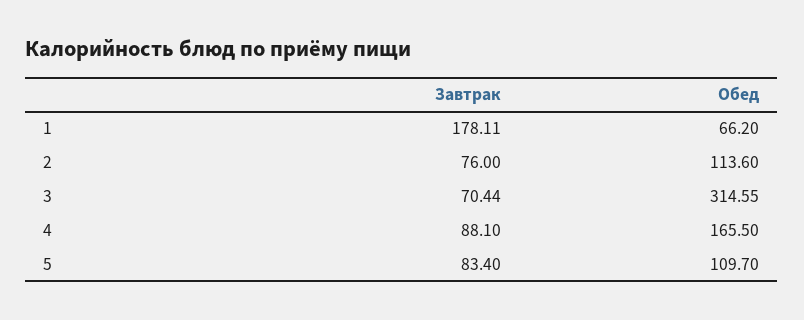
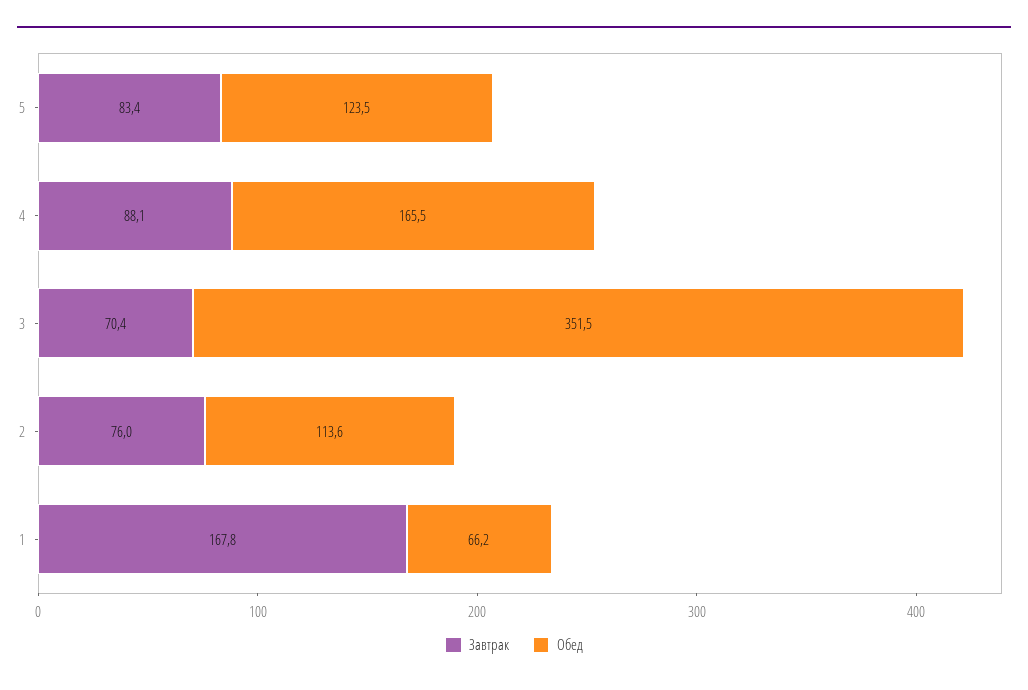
Завтрак, 1: 178.11 -> 167.8
Обед, 3: 314.55 -> 351.5
Обед, 5: 109.7 -> 123.5

